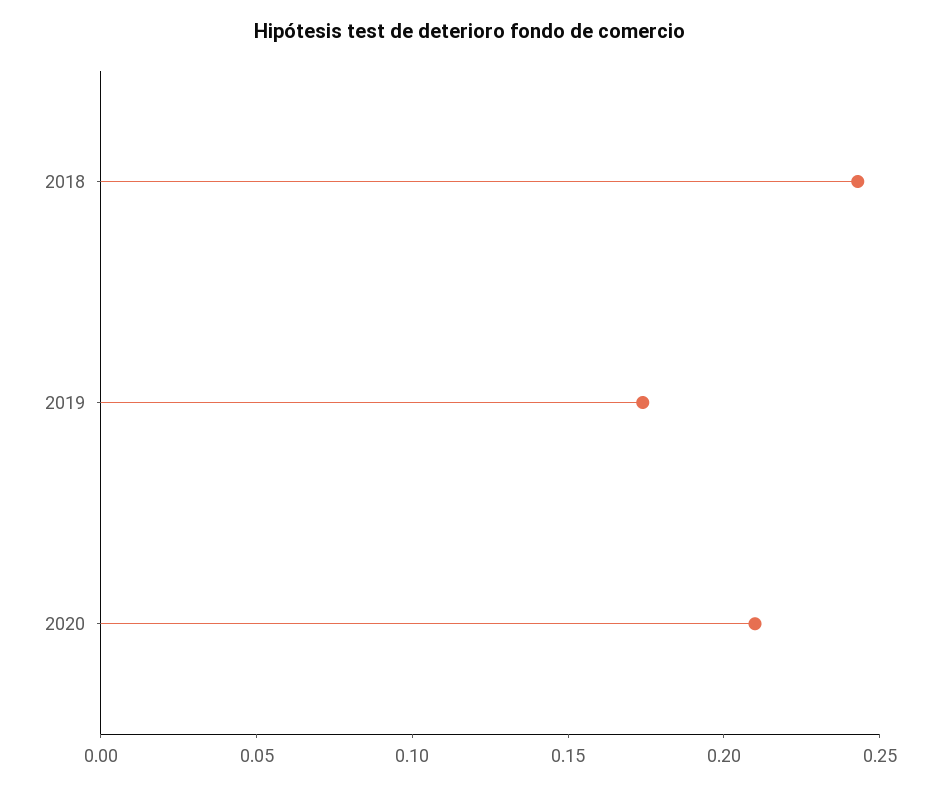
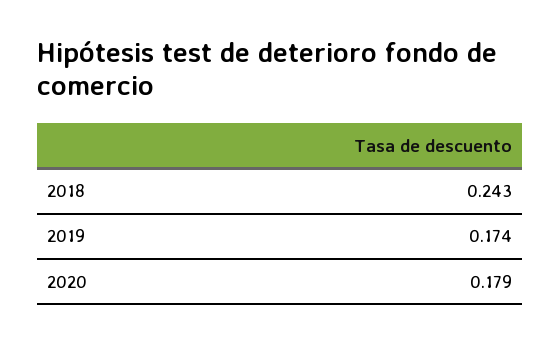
2020: 0.21 -> 0.179

